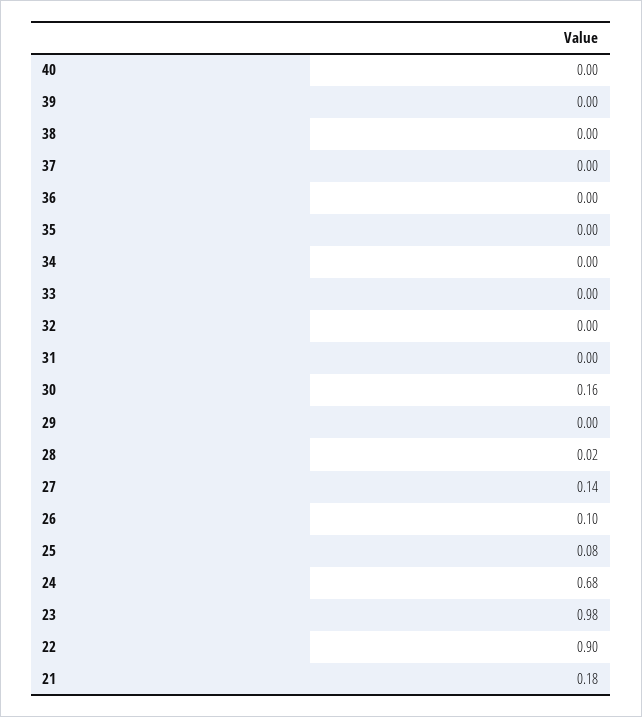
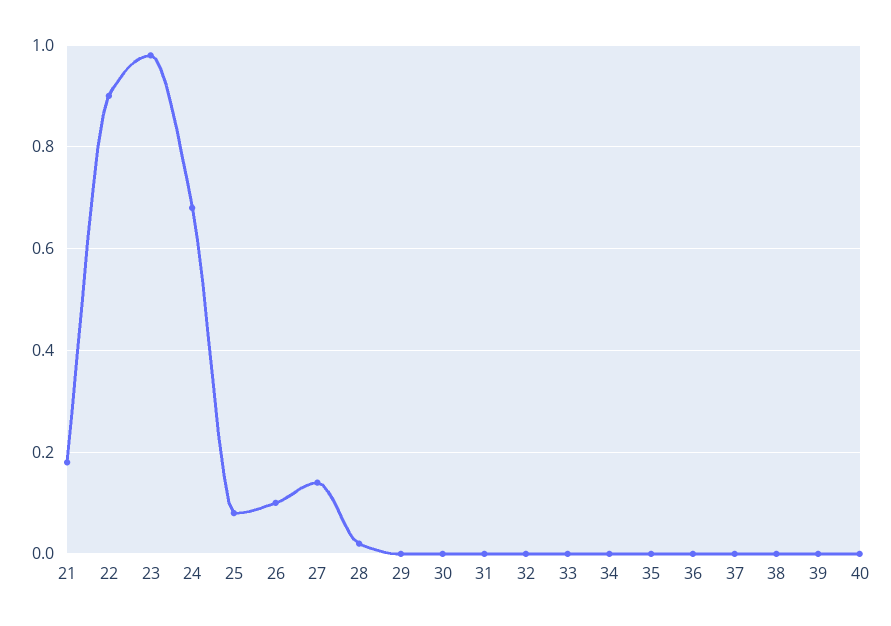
30: 0.16 -> 0

